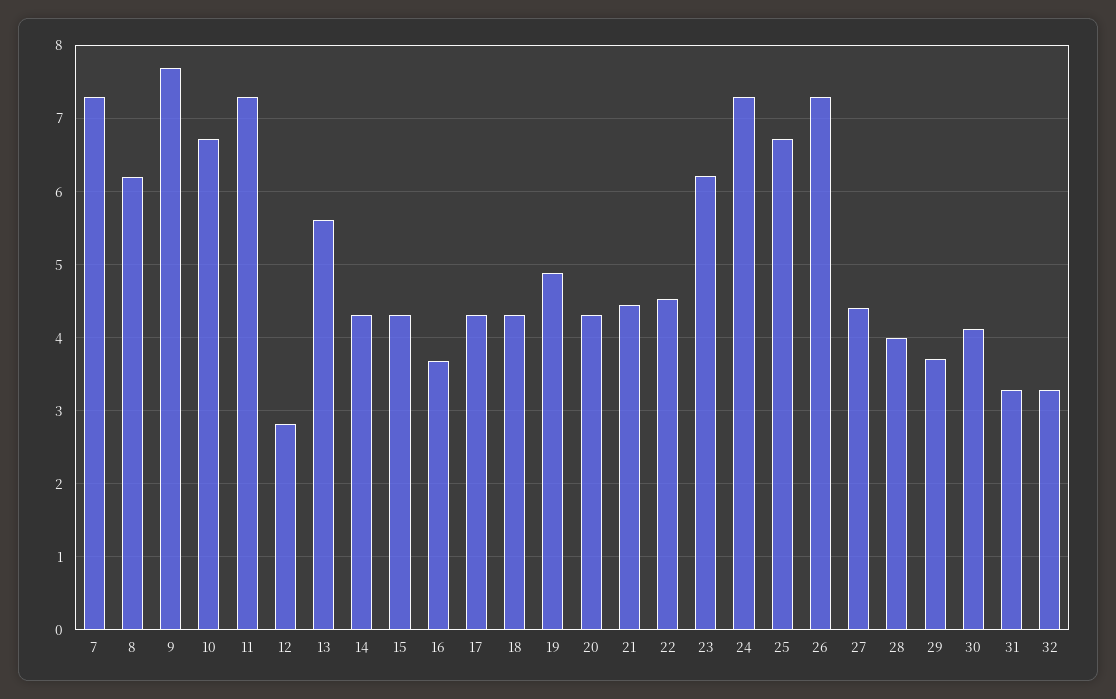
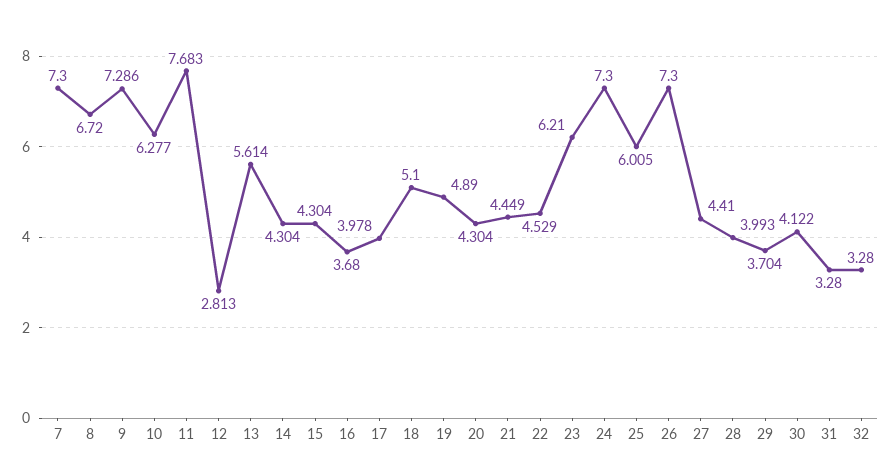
8: 6.2 -> 6.72
9: 7.7 -> 7.286
10: 6.7 -> 6.277
11: 7.3 -> 7.683
17: 4.3 -> 3.978
18: 4.3 -> 5.1
25: 6.7 -> 6.005

